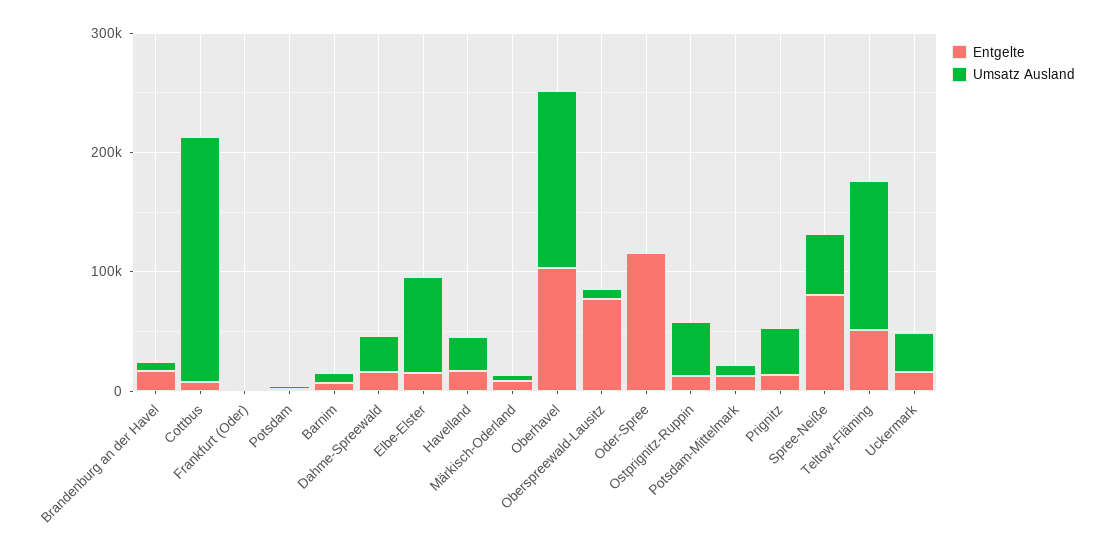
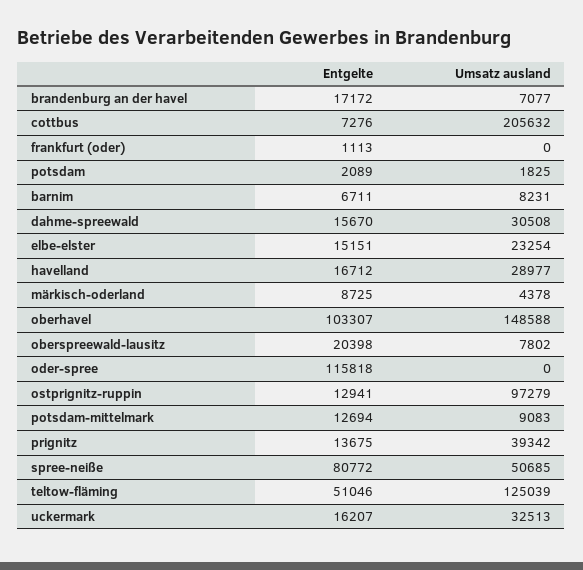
Umsatz Ausland, Elbe-Elster: 80000 -> 23254
Entgelte, Oberspreewald-Lausitz: 80000 -> 20398
Umsatz Ausland, Ostprignitz-Ruppin: 40000 -> 97279

